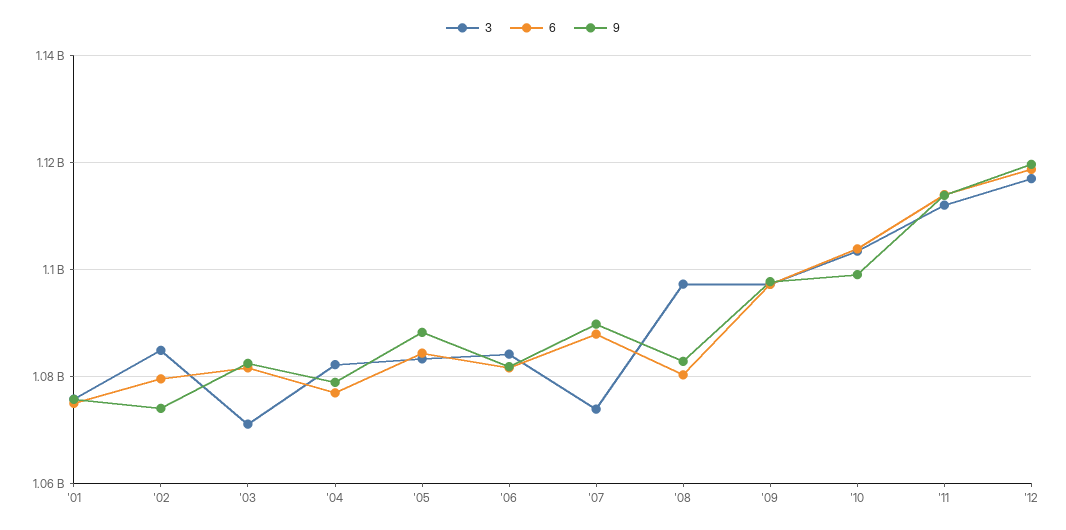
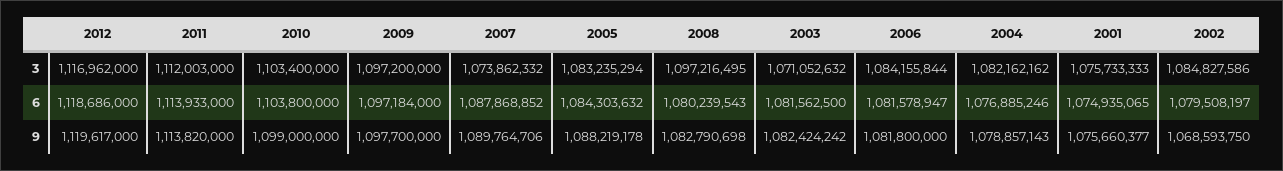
9, '02: 1074000000 -> 1068593750

